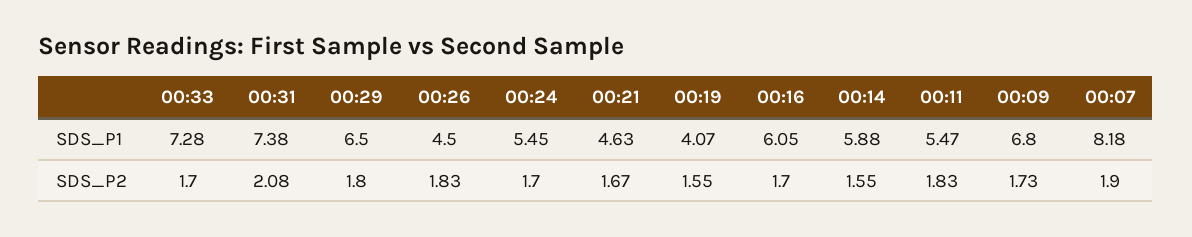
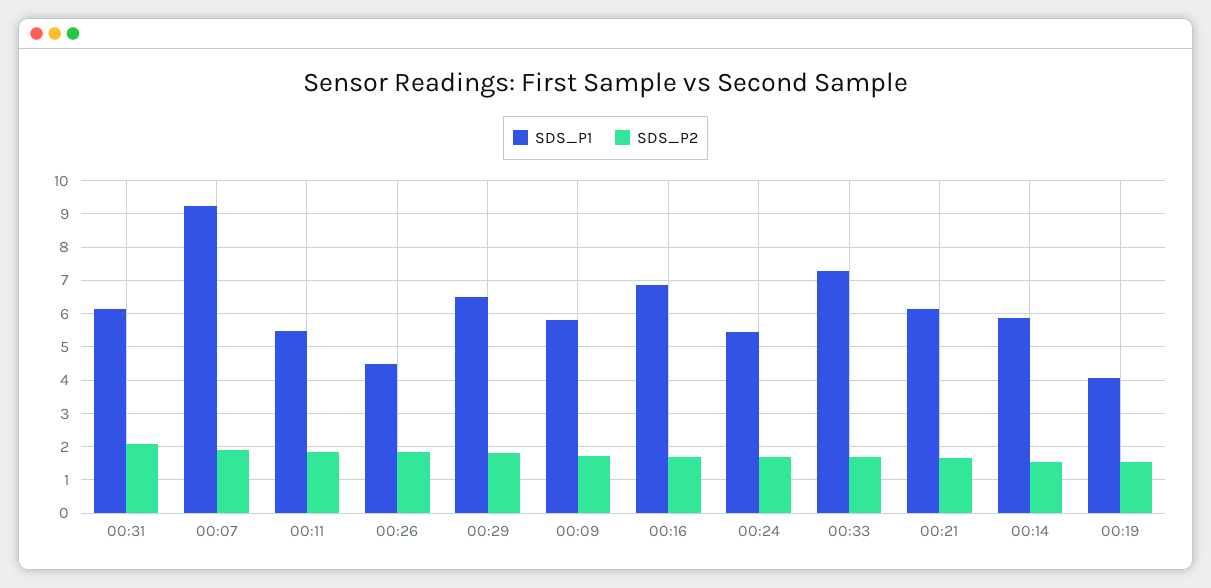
SDS_P1, 00:31: 7.38 -> 6.2
SDS_P1, 00:21: 4.63 -> 6.2
SDS_P1, 00:16: 6.05 -> 6.8
SDS_P1, 00:09: 6.8 -> 5.8
SDS_P1, 00:07: 8.18 -> 9.2

